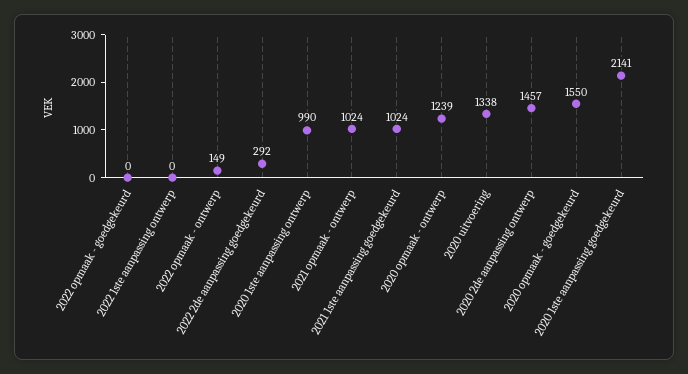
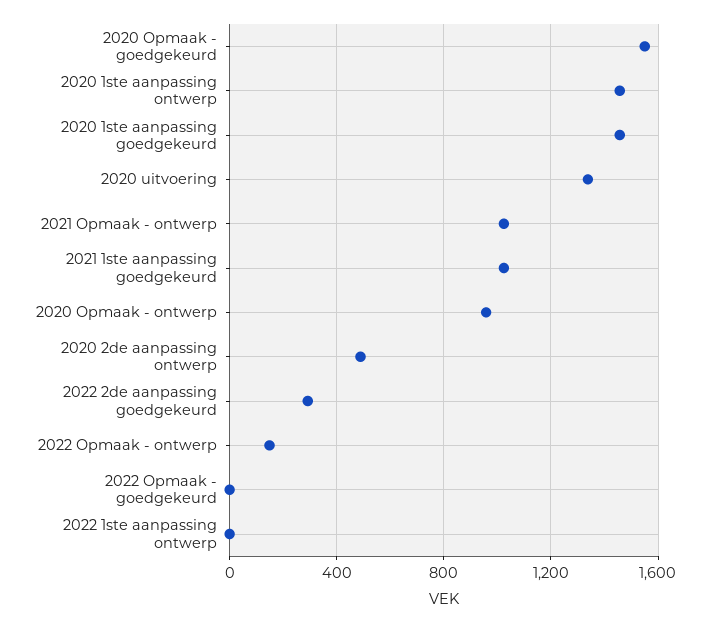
2020 1ste aanpassing ontwerp: 990 -> 1450
2020 opmaak - ontwerp: 1239 -> 950
2020 2de aanpassing ontwerp: 1457 -> 500
2020 1ste aanpassing goedgekeurd: 2141 -> 1450

